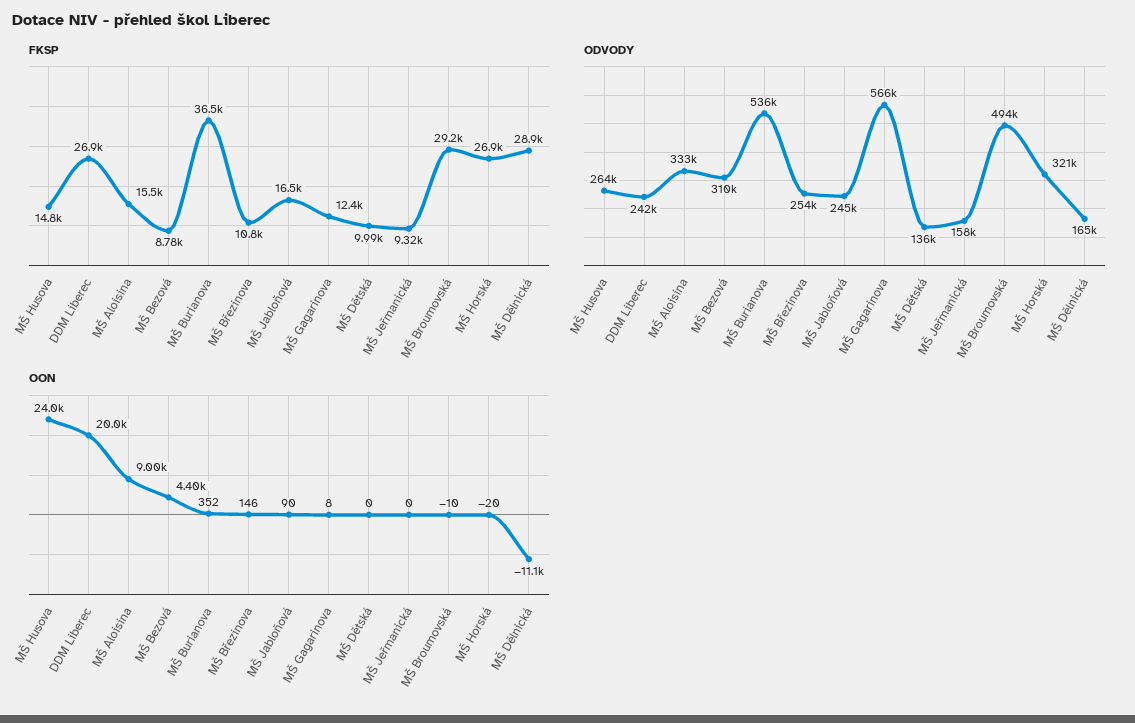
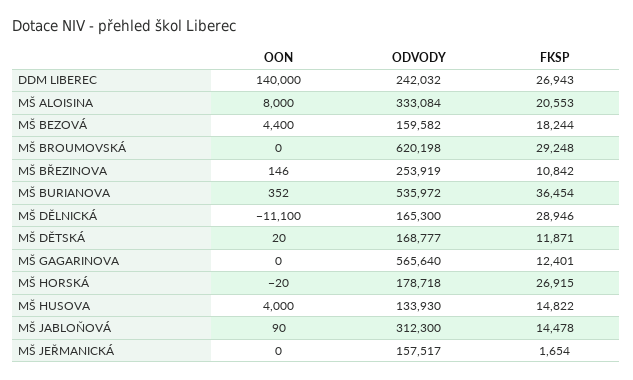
FKSP, MŠ Aloisina: 15500 -> 20553
FKSP, MŠ Bezová: 8780 -> 18244
FKSP, MŠ Jabloňová: 16500 -> 14478
FKSP, MŠ Dětská: 9990 -> 11871
FKSP, MŠ Jeřmanická: 9320 -> 1654
ODVODY, MŠ Husova: 264000 -> 133930
ODVODY, MŠ Bezová: 310000 -> 159582
ODVODY, MŠ Jabloňová: 245000 -> 312300
ODVODY, MŠ Dětská: 136000 -> 168777
ODVODY, MŠ Broumovská: 494000 -> 620198
ODVODY, MŠ Horská: 321000 -> 178718
OON, MŠ Husova: 24000 -> 4000
OON, DDM Liberec: 20000 -> 140000
OON, MŠ Aloisina: 9000 -> 8000
OON, MŠ Gagarinova: 8 -> 0
OON, MŠ Dětská: 0 -> 20
OON, MŠ Broumovská: -10 -> 0

